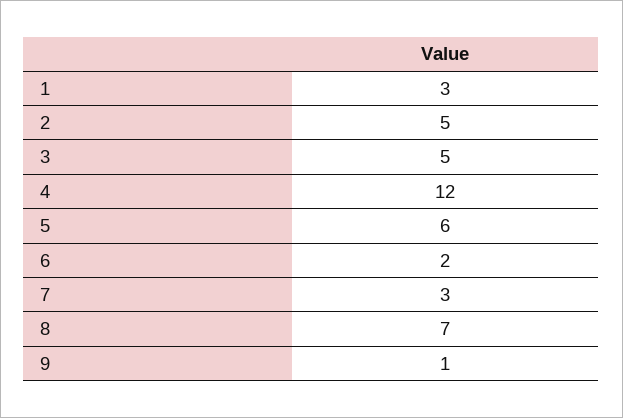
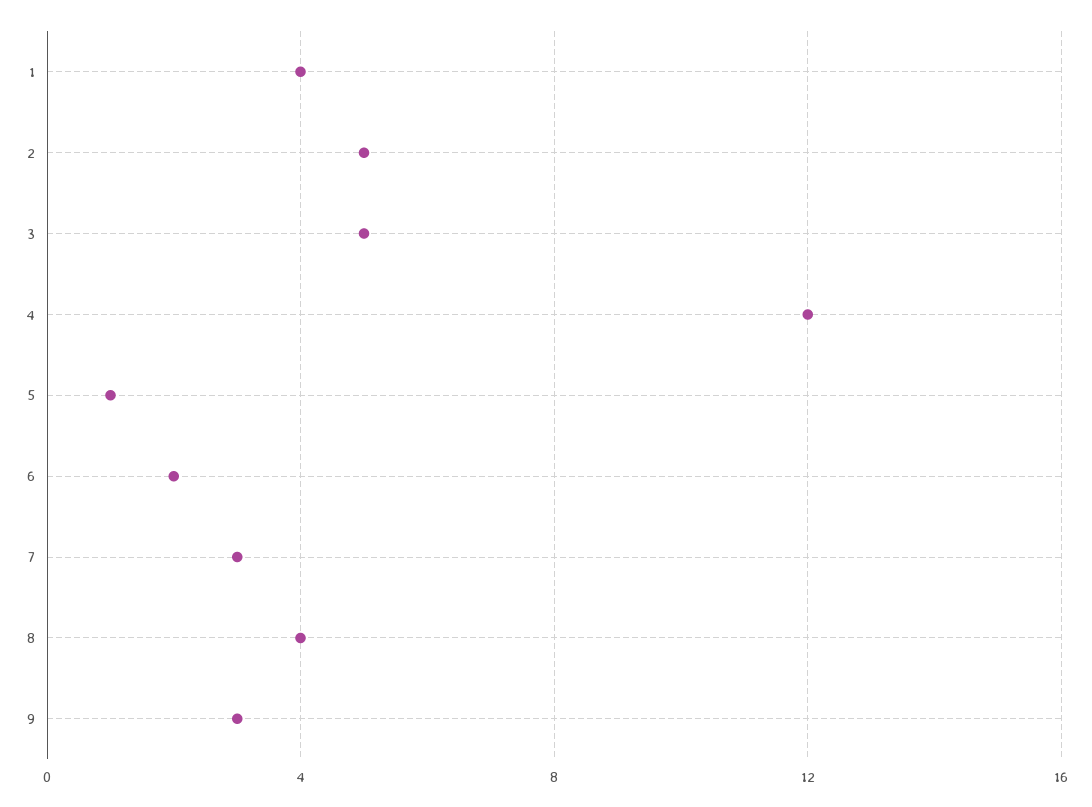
1: 3 -> 4
5: 6 -> 1
8: 7 -> 4
9: 1 -> 3

